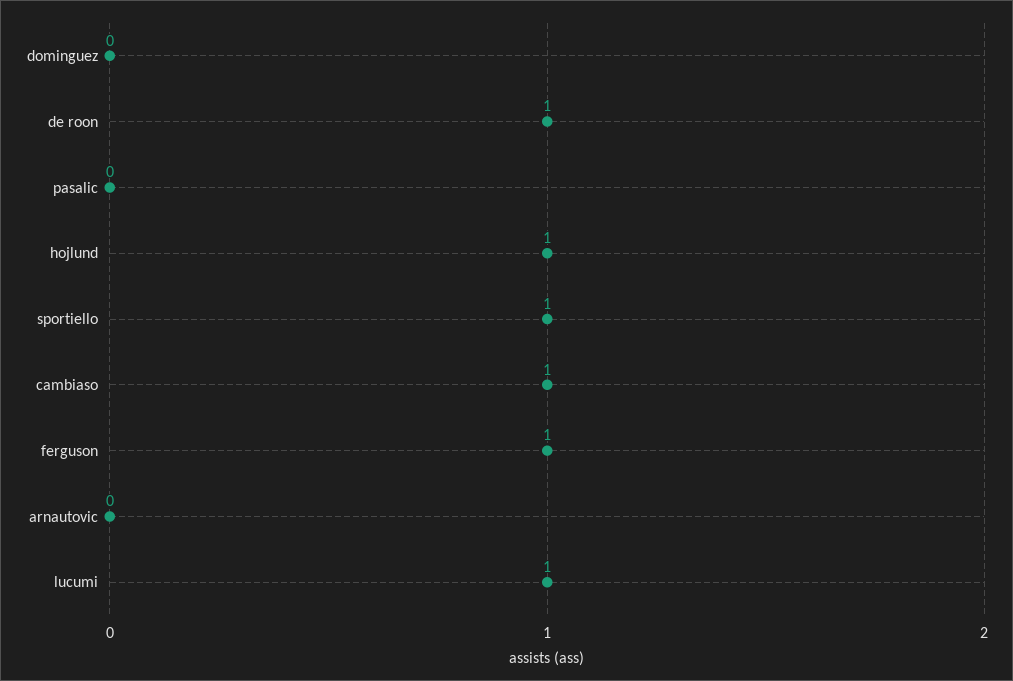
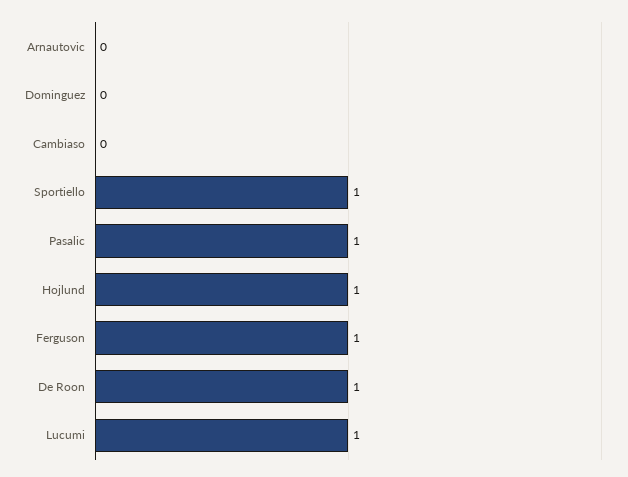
pasalic: 0 -> 1
cambiaso: 1 -> 0

